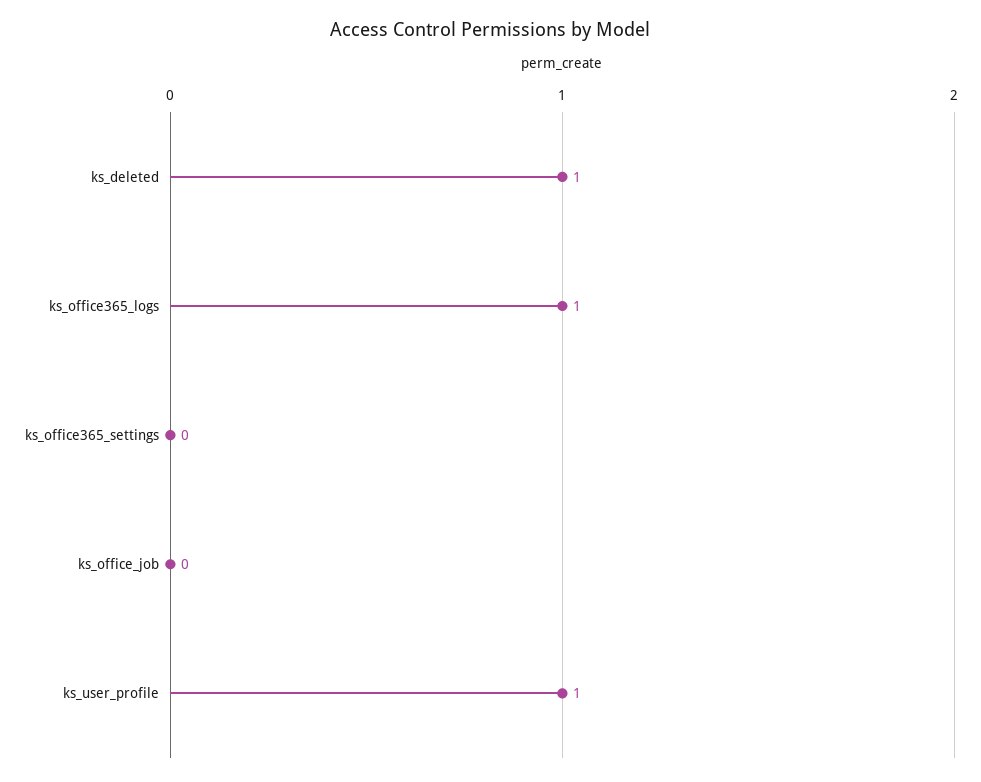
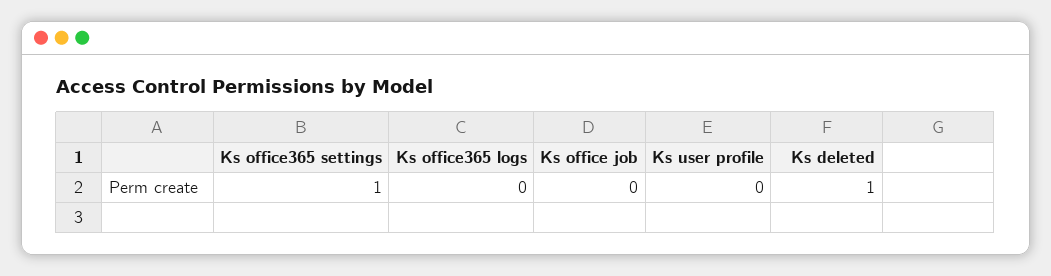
ks_office365_logs: 1 -> 0
ks_office365_settings: 0 -> 1
ks_user_profile: 1 -> 0

